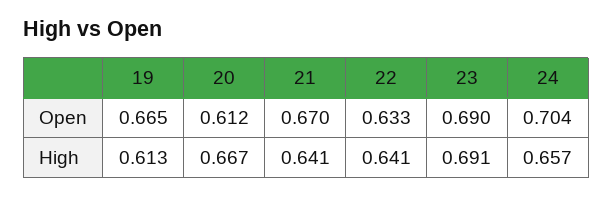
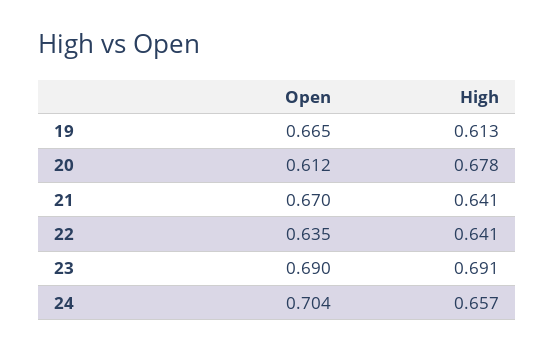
22, Open: 0.633 -> 0.635
20, High: 0.667 -> 0.678

